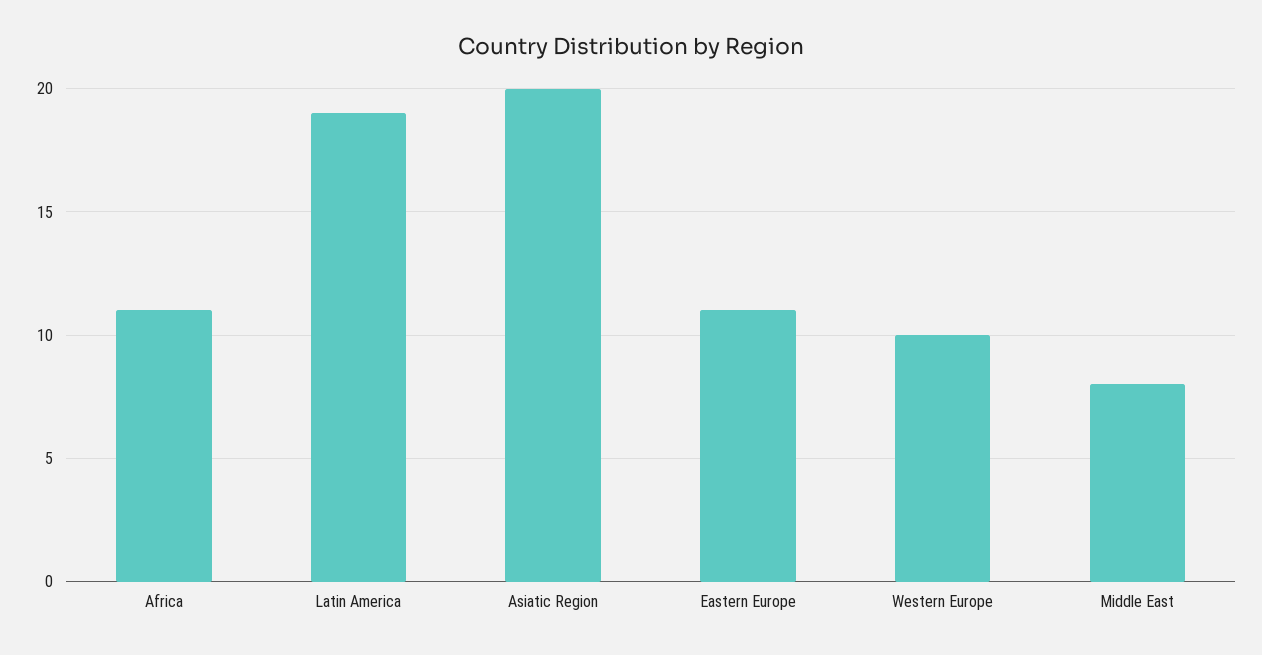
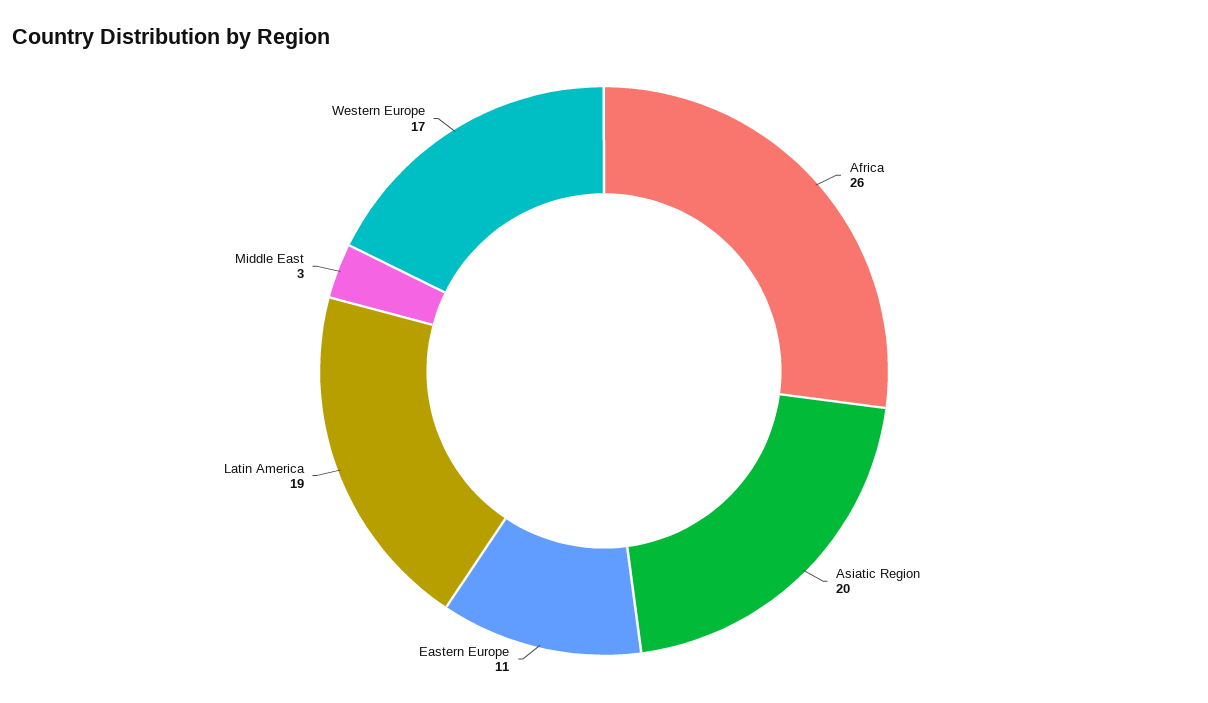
Africa: 11 -> 26
Western Europe: 10 -> 17
Middle East: 8 -> 3

